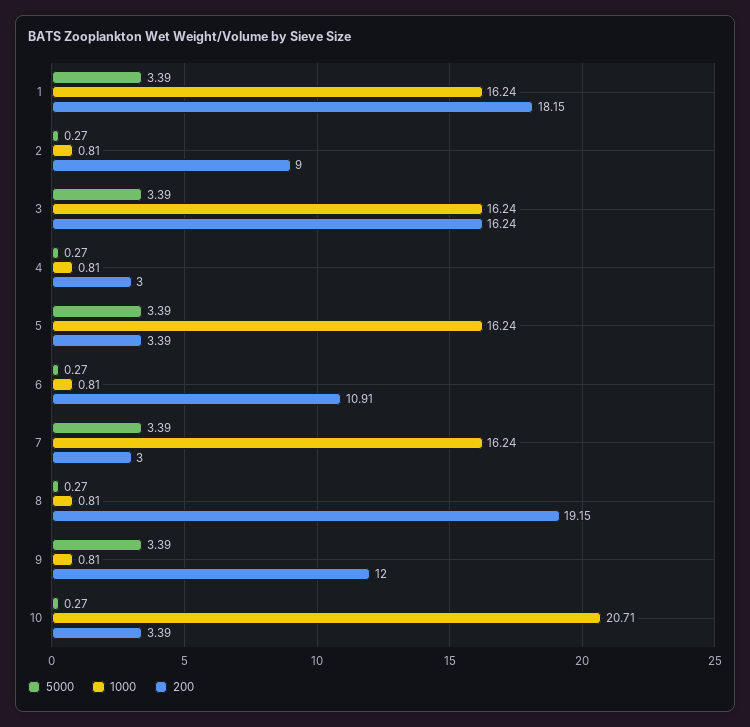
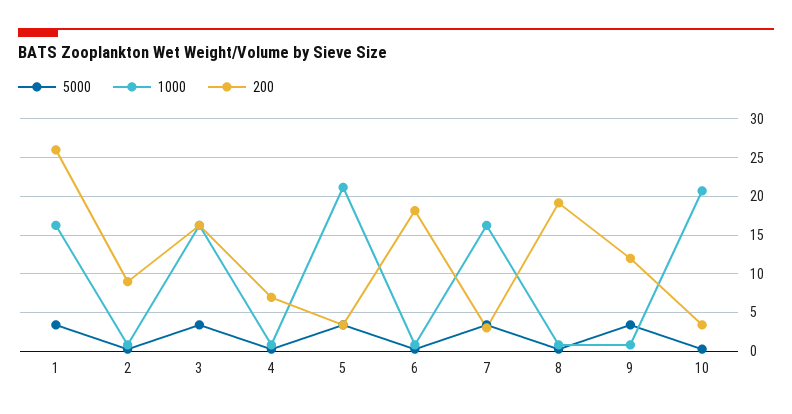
200, 1: 18.15 -> 26
200, 4: 3 -> 7
1000, 5: 16.24 -> 21
200, 6: 10.91 -> 18

